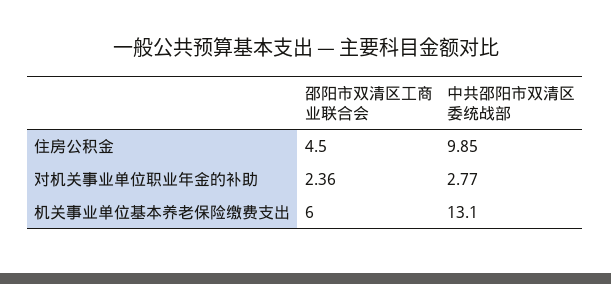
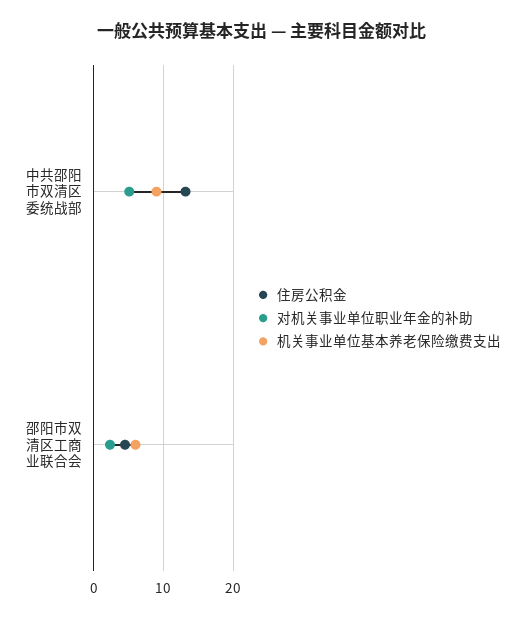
住房公积金, 中共邵阳市双清区委统战部: 9.85 -> 13
对机关事业单位职业年金的补助, 中共邵阳市双清区委统战部: 2.77 -> 5
机关事业单位基本养老保险缴费支出, 中共邵阳市双清区委统战部: 13.1 -> 9

